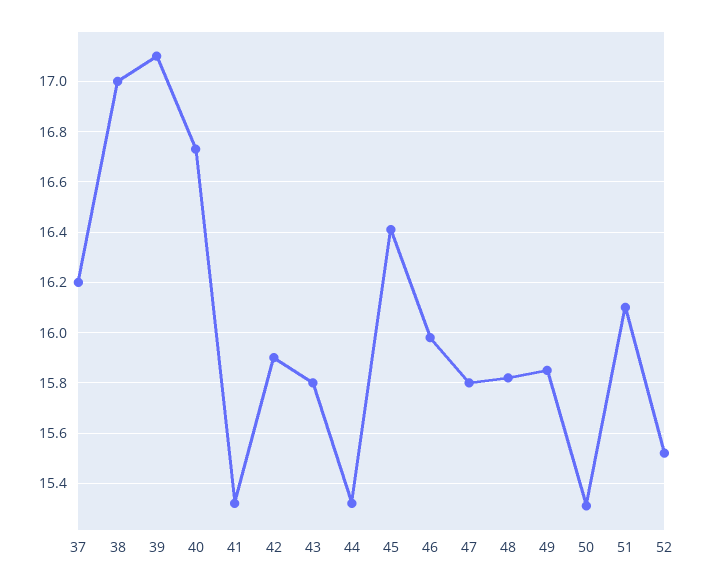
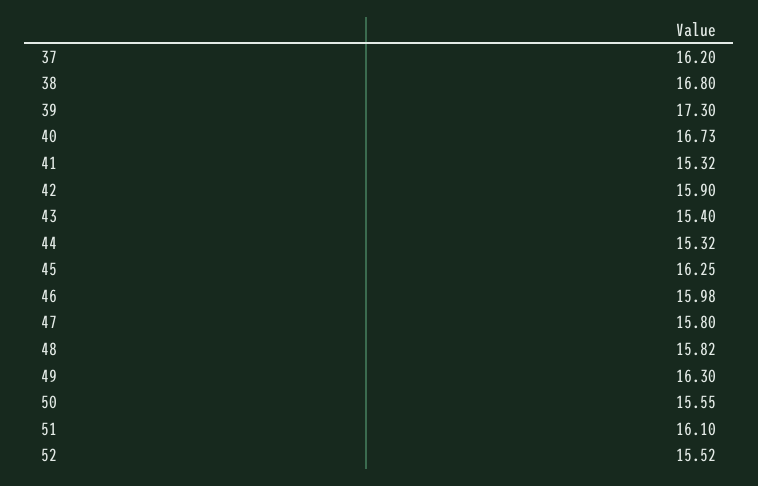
38: 17 -> 16.8
39: 17.1 -> 17.3
43: 15.8 -> 15.4
45: 16.4 -> 16.25
49: 15.85 -> 16.3
50: 15.3 -> 15.55

